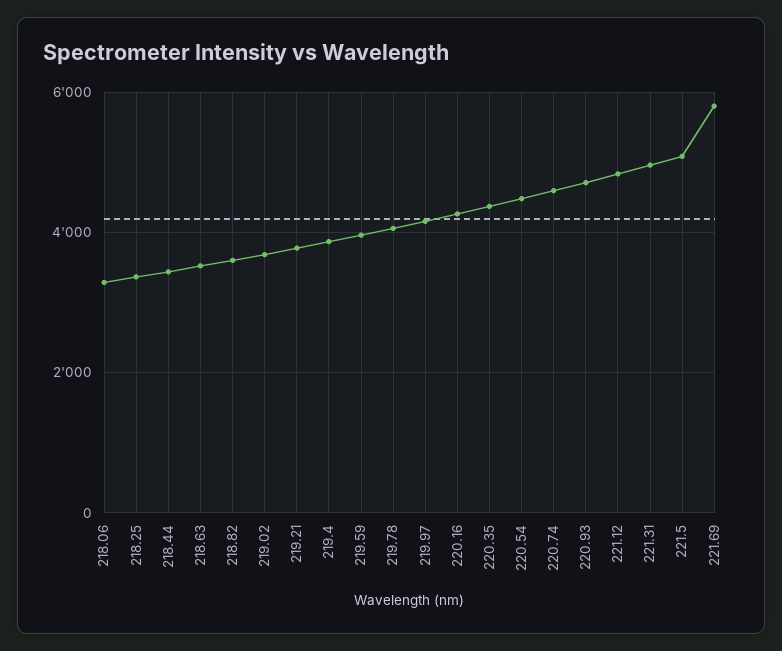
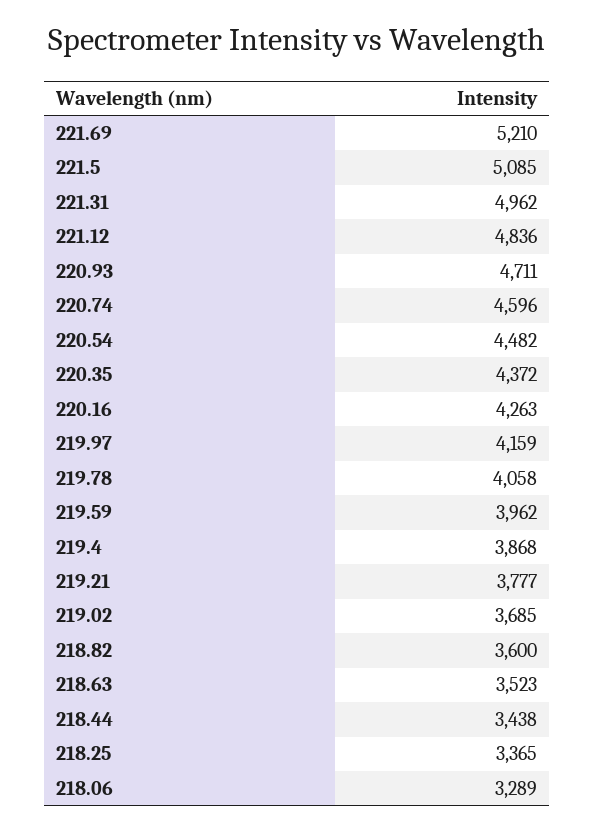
221.69: 5800 -> 5210

